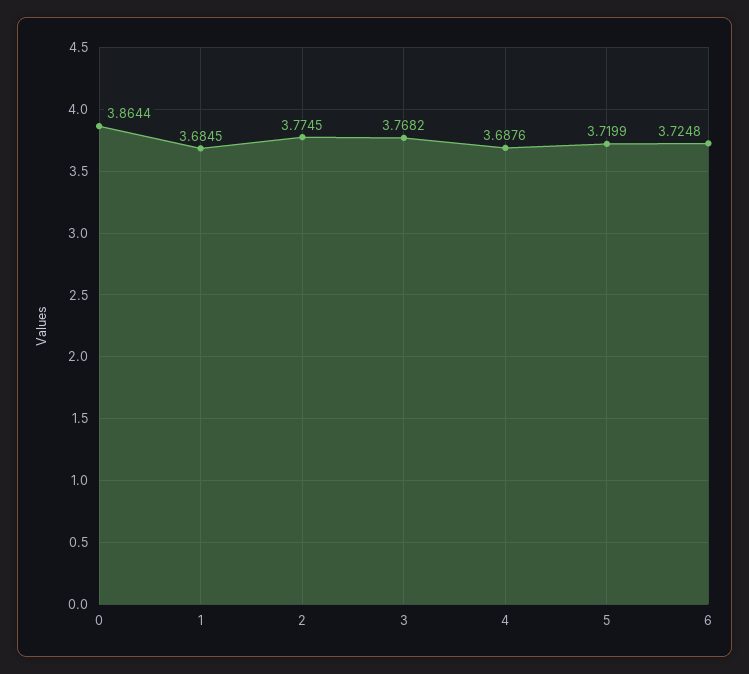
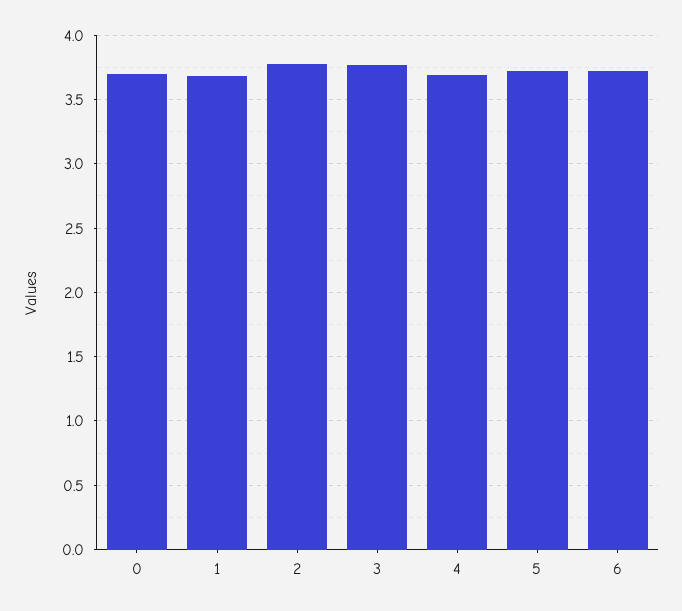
0: 3.8644 -> 3.7

